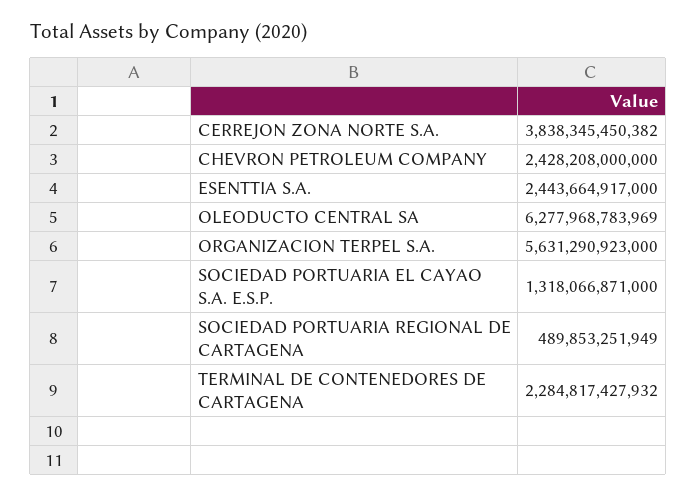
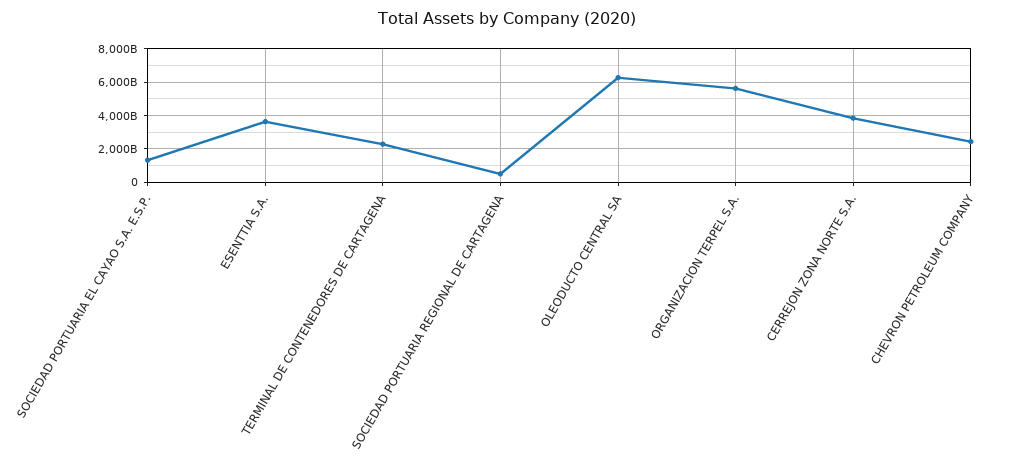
ESENTTIA S.A.: 2443664917000 -> 3500000000000

